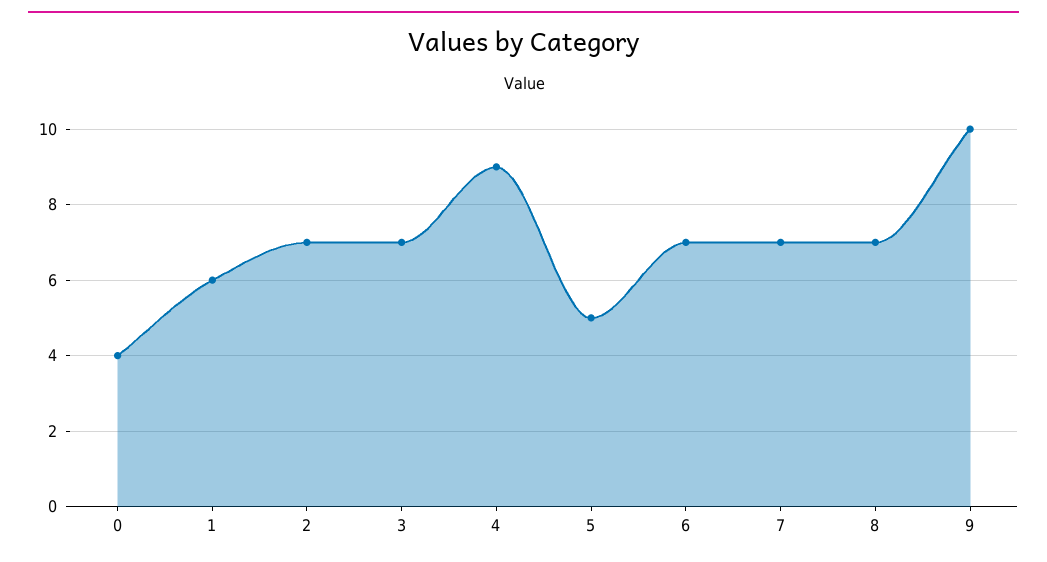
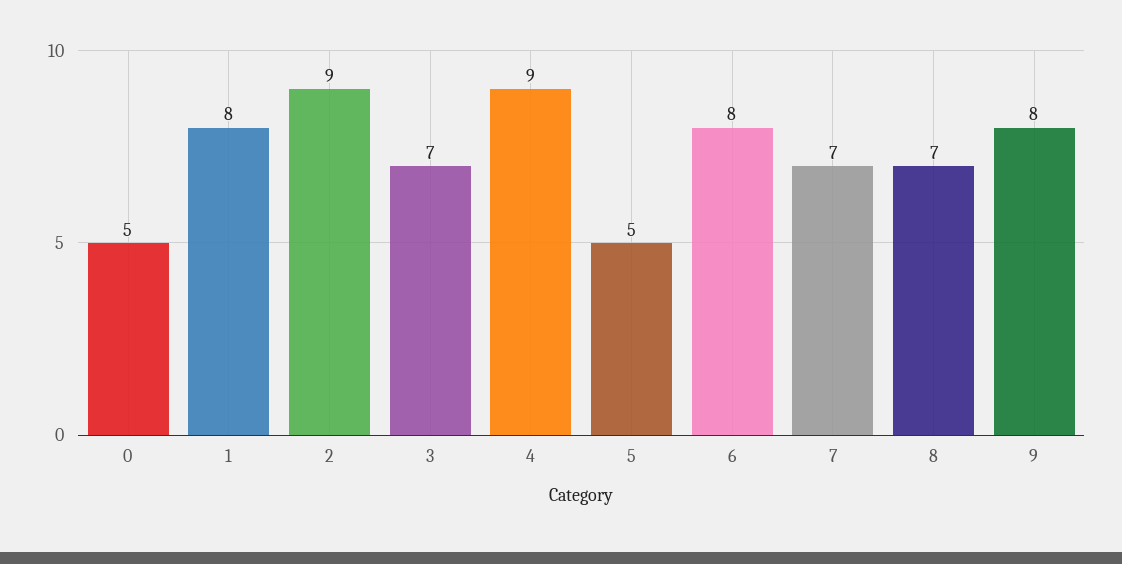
0: 4 -> 5
1: 6 -> 8
2: 7 -> 9
6: 7 -> 8
9: 10 -> 8

